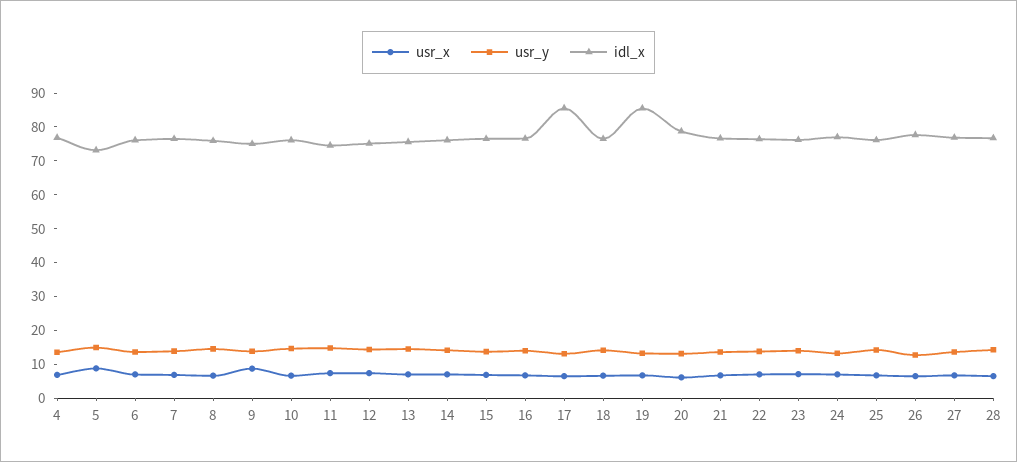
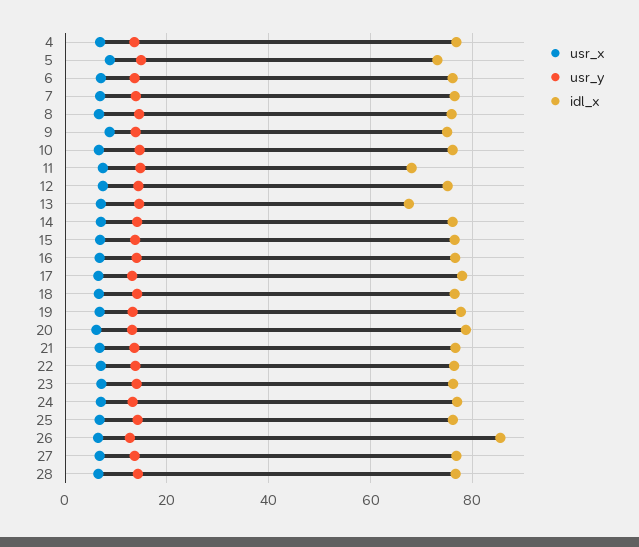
idl_x, 11: 75 -> 68
idl_x, 13: 75 -> 68
idl_x, 17: 85 -> 78
idl_x, 19: 85 -> 78
idl_x, 26: 77.5 -> 86

